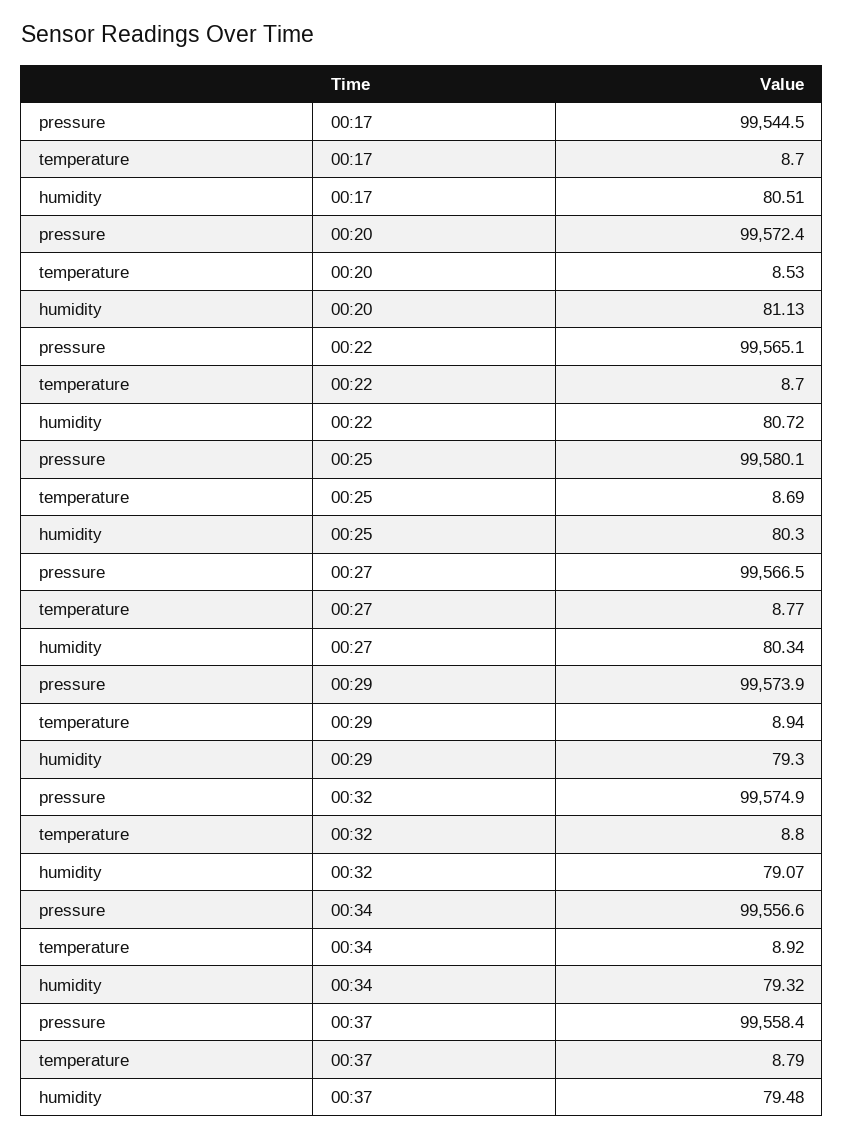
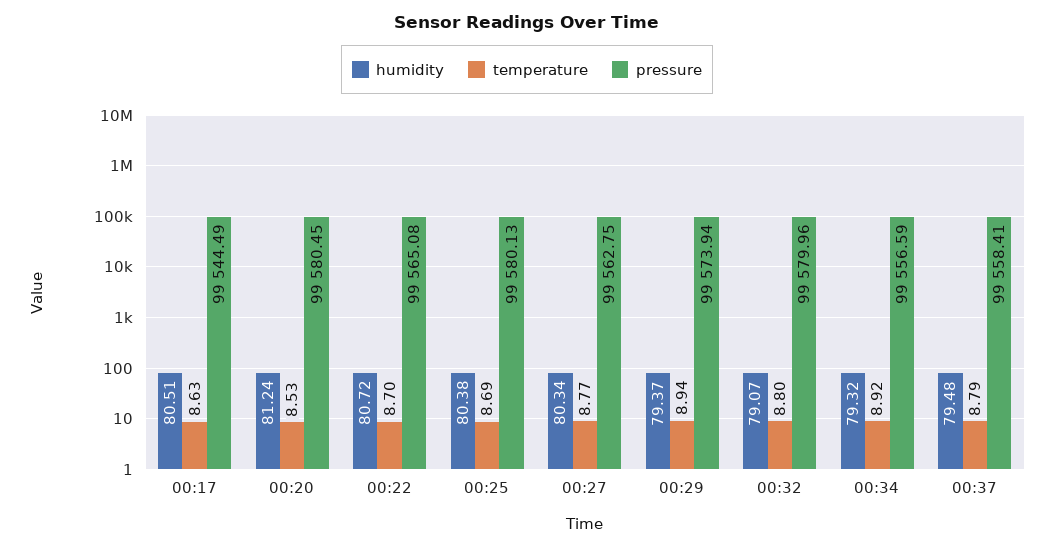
temperature, 00:17: 8.7 -> 8.63
pressure, 00:20: 99572.4 -> 99580.45
humidity, 00:20: 81.13 -> 81.24
humidity, 00:25: 80.3 -> 80.38
pressure, 00:27: 99566.5 -> 99562.75
humidity, 00:29: 79.3 -> 79.37
pressure, 00:32: 99574.9 -> 99579.96

